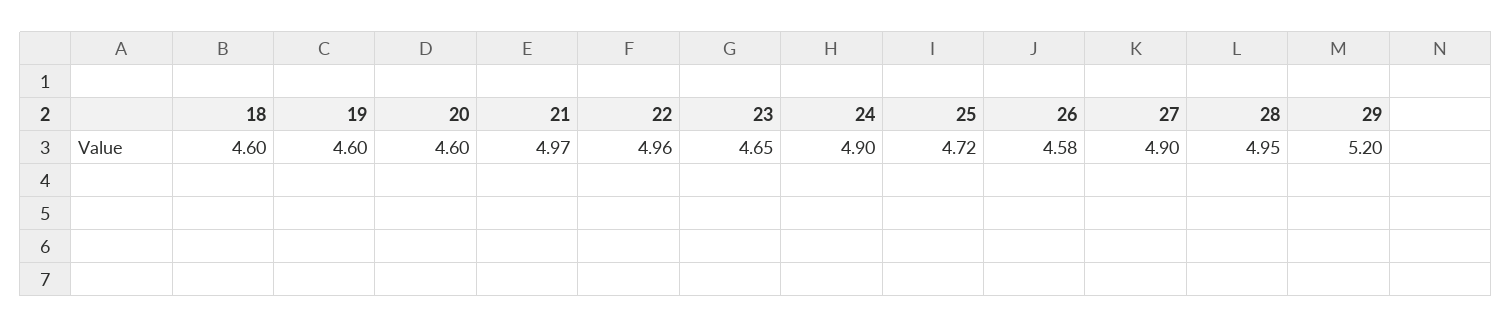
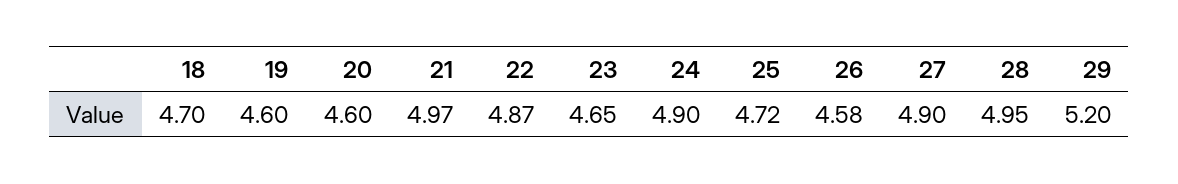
18: 4.6 -> 4.7
22: 4.96 -> 4.87

